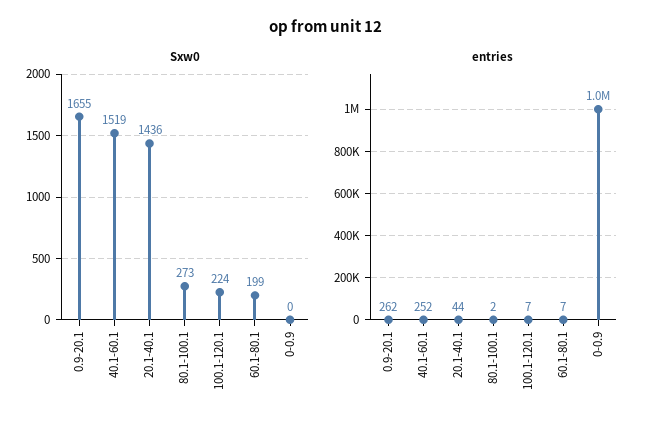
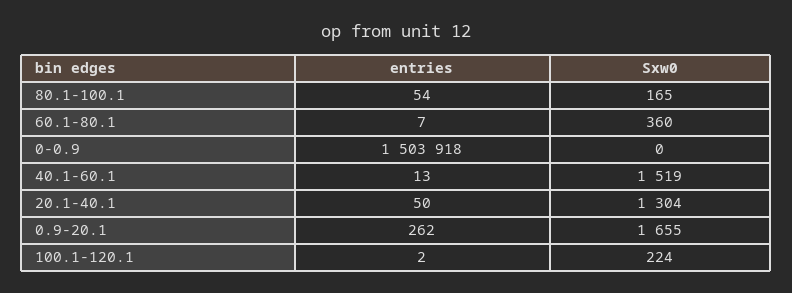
Sxw0, 20.1-40.1: 1436 -> 1304
Sxw0, 80.1-100.1: 273 -> 165
Sxw0, 60.1-80.1: 199 -> 360
entries, 40.1-60.1: 252 -> 13
entries, 20.1-40.1: 44 -> 50
entries, 80.1-100.1: 2 -> 54
entries, 100.1-120.1: 7 -> 2
entries, 0-0.9: 1000000 -> 1503918

